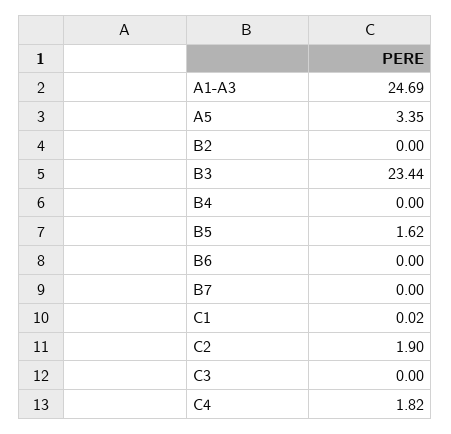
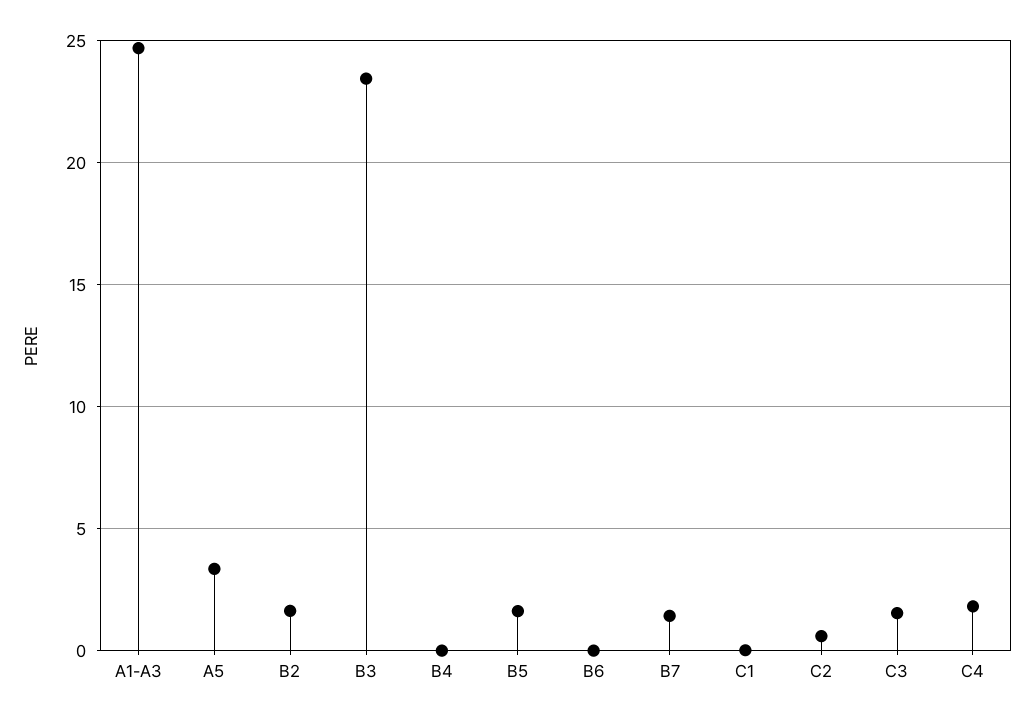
B2: 0 -> 1.5
B7: 0 -> 1.5
C2: 1.9 -> 0.5
C3: 0 -> 1.5

